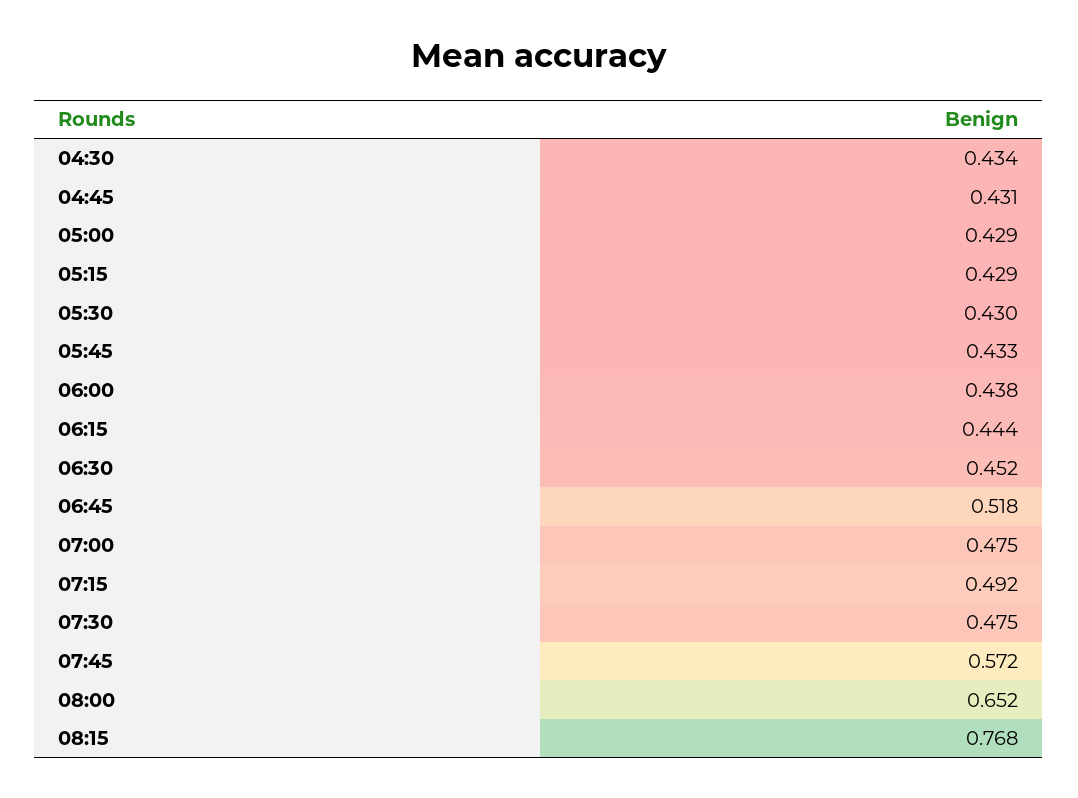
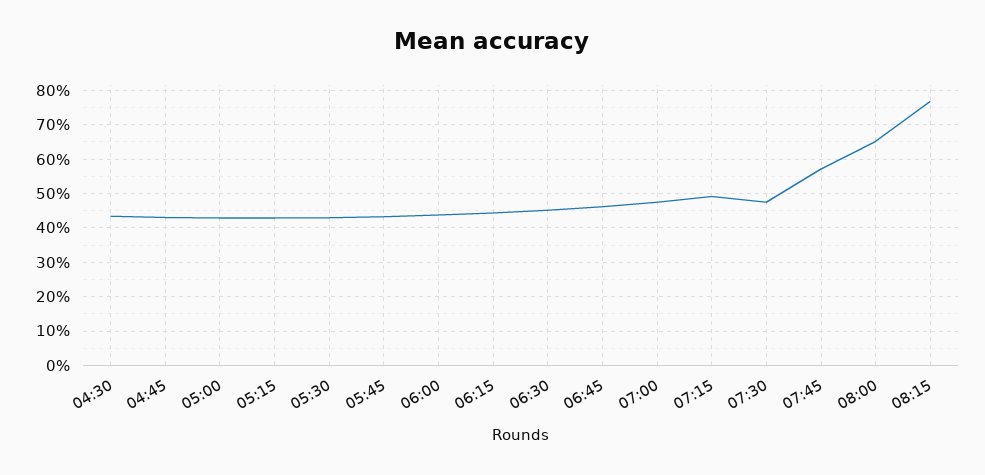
06:45: 0.518 -> 0.46

